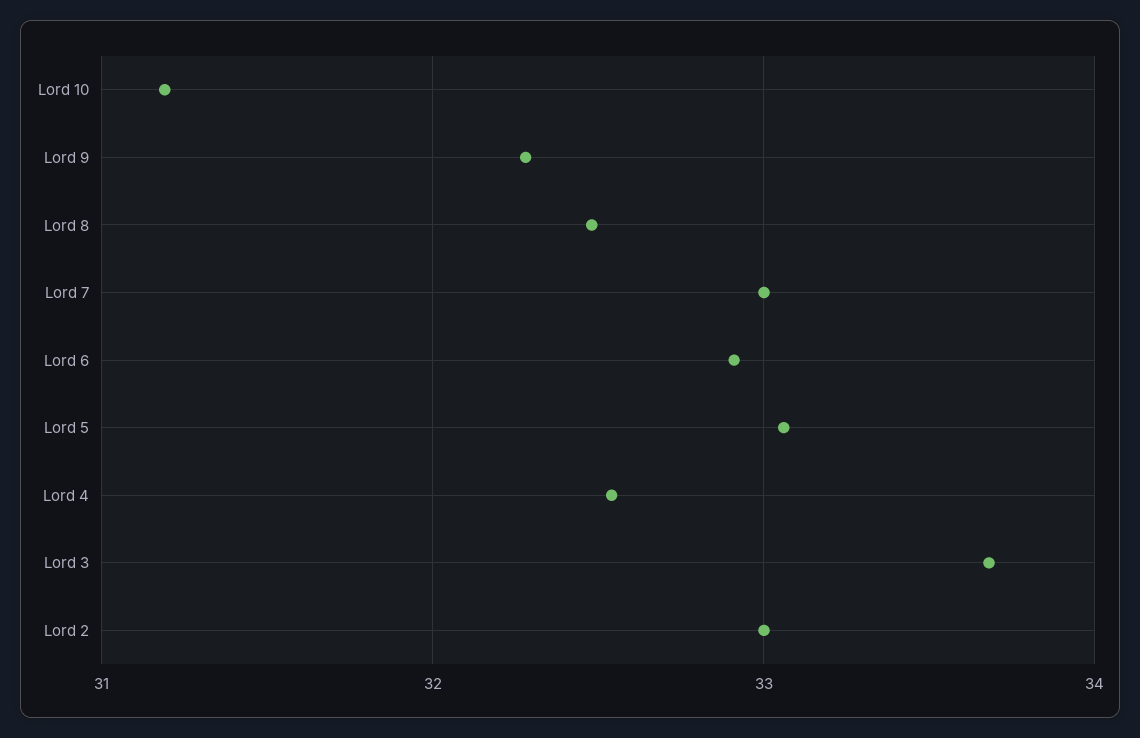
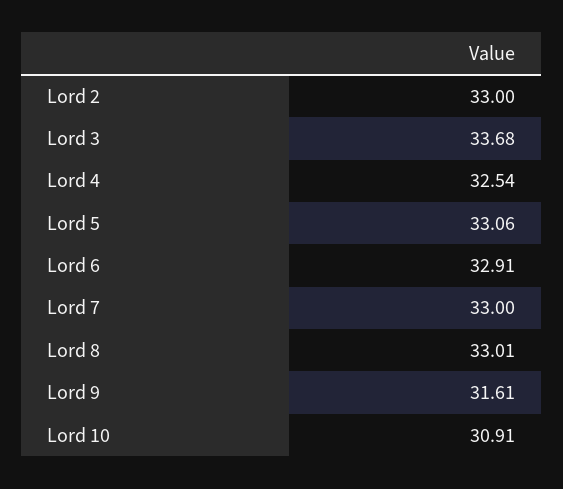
Lord 10: 31.2 -> 30.91
Lord 9: 32.3 -> 31.61
Lord 8: 32.5 -> 33.01

